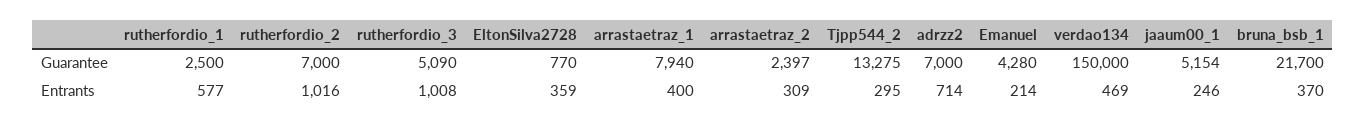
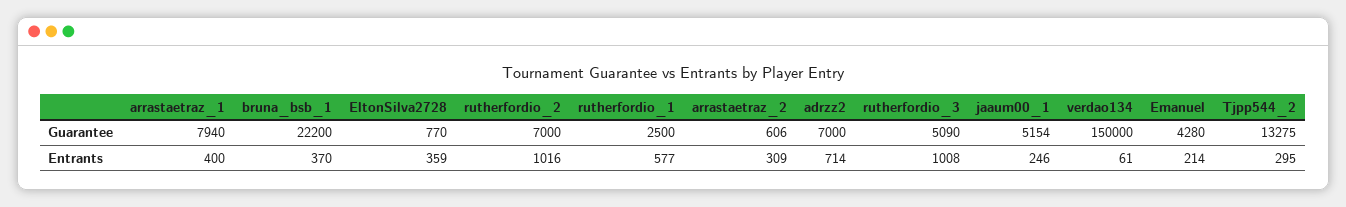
arrastaetraz_2, Guarantee: 2397 -> 606
bruna_bsb_1, Guarantee: 21700 -> 22200
verdao134, Entrants: 469 -> 61

